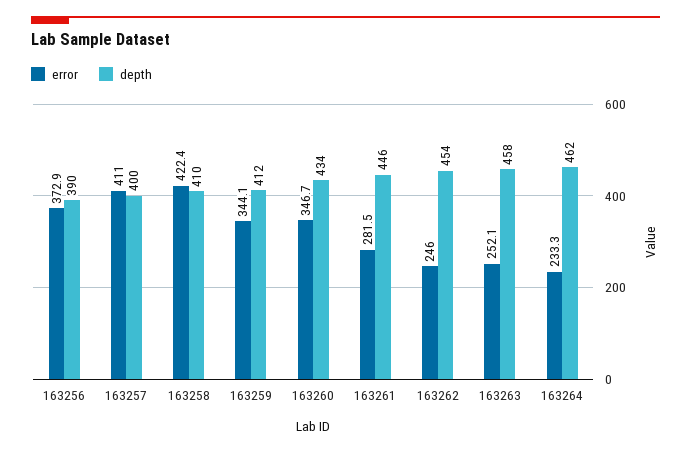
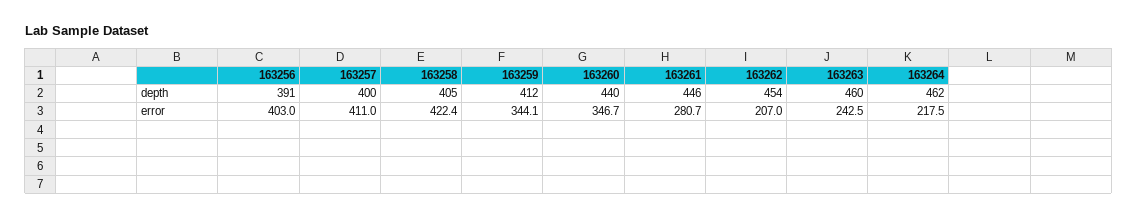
error, 163256: 372.9 -> 403
depth, 163256: 390 -> 391
depth, 163258: 410 -> 405
depth, 163260: 434 -> 440
error, 163261: 281.5 -> 280.7
error, 163262: 246 -> 207
error, 163263: 252.1 -> 242.5
depth, 163263: 458 -> 460
error, 163264: 233.3 -> 217.5

